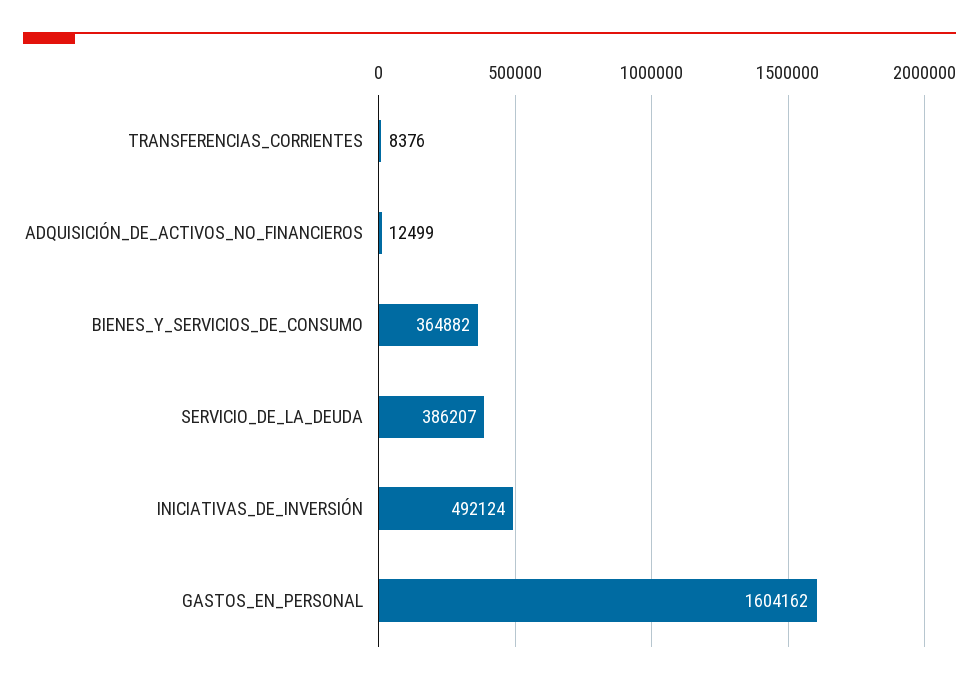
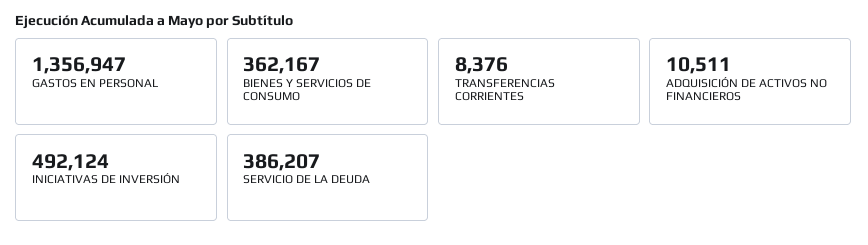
ADQUISICIÓN_DE_ACTIVOS_NO_FINANCIEROS: 12499 -> 10511
BIENES_Y_SERVICIOS_DE_CONSUMO: 364882 -> 362167
GASTOS_EN_PERSONAL: 1604162 -> 1356947

